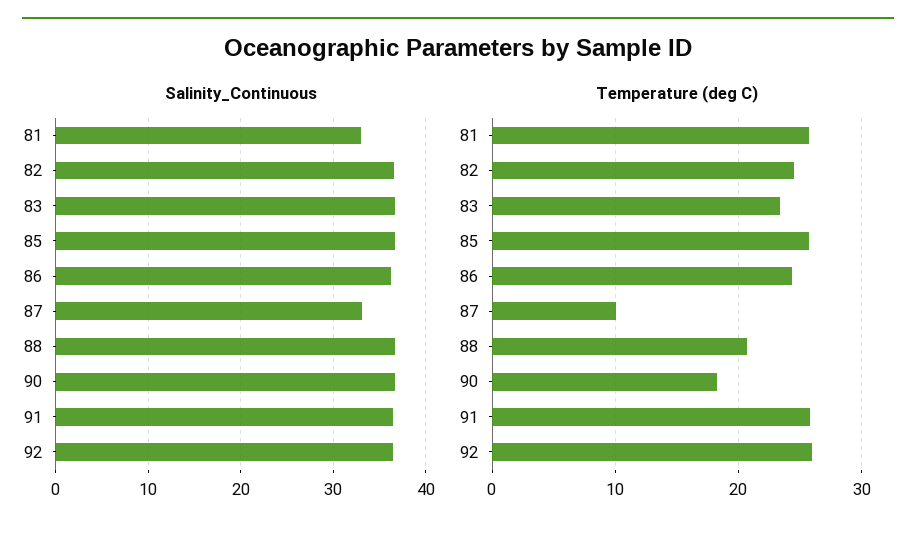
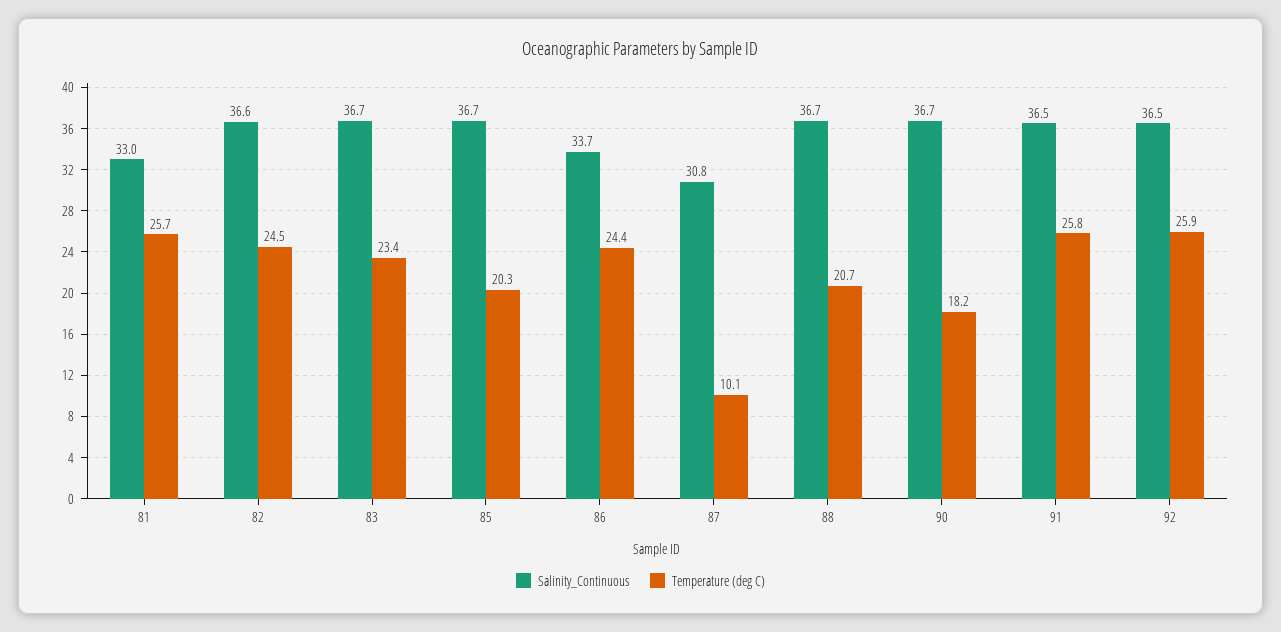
Salinity_Continuous, 86: 36 -> 33.7
Salinity_Continuous, 87: 33 -> 30.8
Temperature (deg C), 85: 26 -> 20.3

